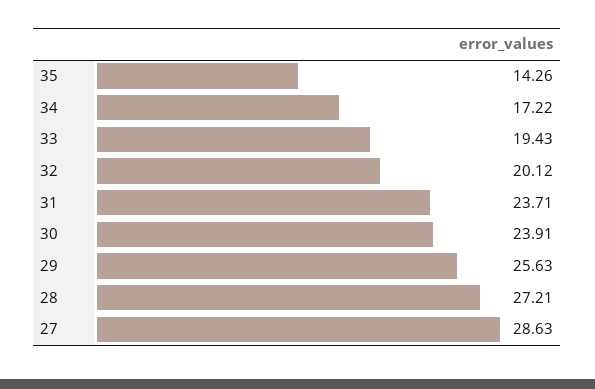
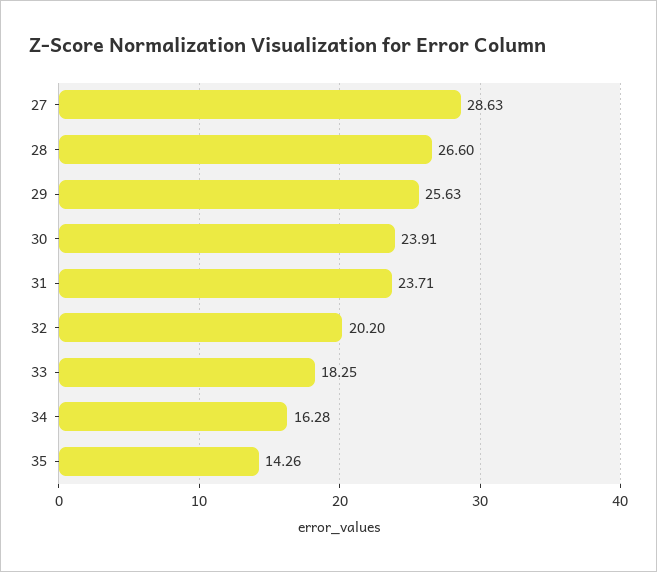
34: 17.22 -> 16.28
33: 19.43 -> 18.25
32: 20.12 -> 20.2
28: 27.21 -> 26.6

